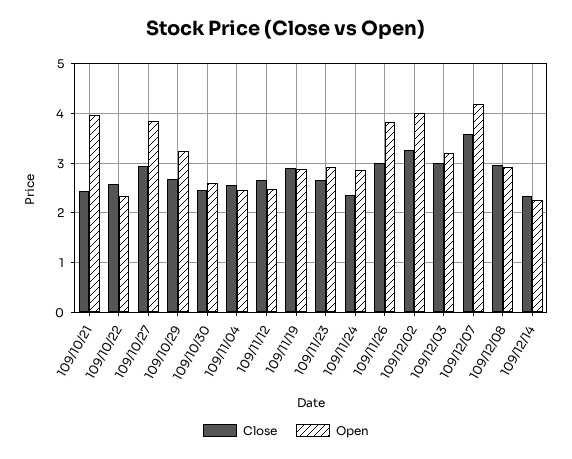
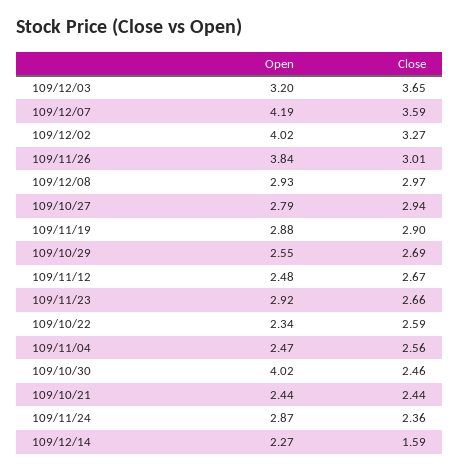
Open, 109/10/21: 4 -> 2.44
Open, 109/10/27: 3.8 -> 2.79
Open, 109/10/29: 3.2 -> 2.55
Open, 109/10/30: 2.6 -> 4.02
Close, 109/12/03: 3 -> 3.65
Close, 109/12/14: 2.4 -> 1.59

